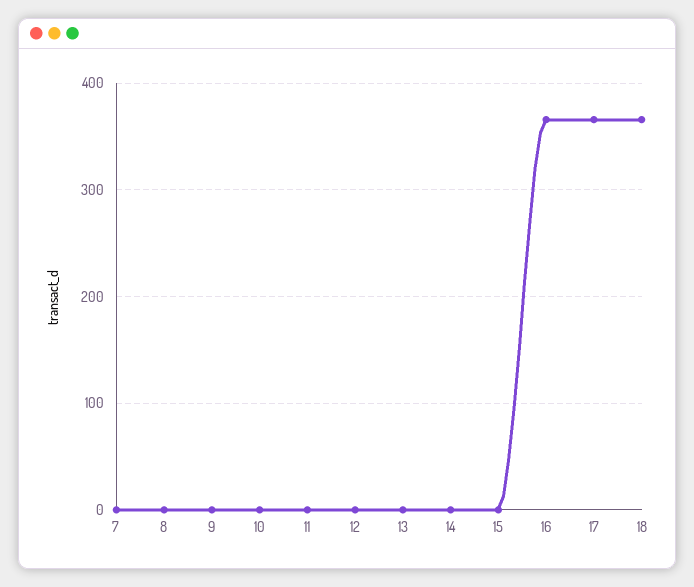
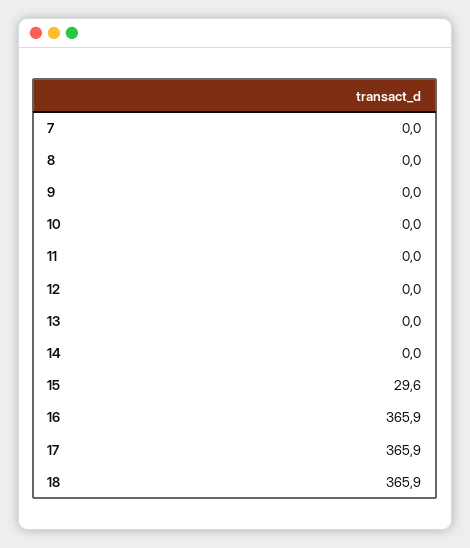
15: 0 -> 29.6

